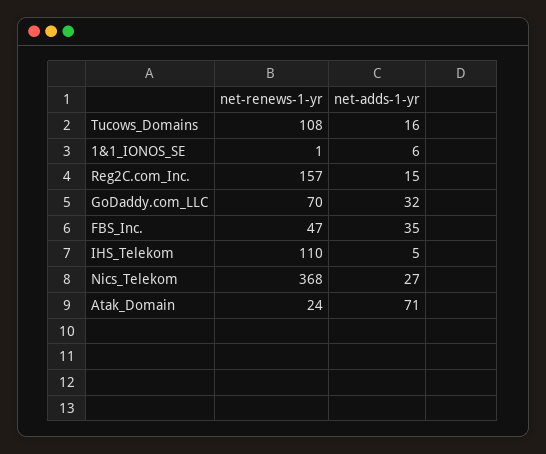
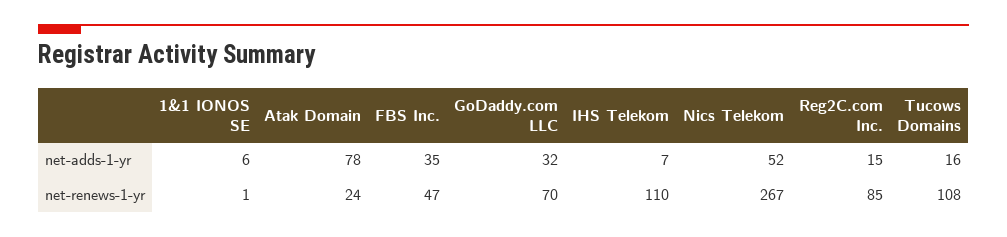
net-renews-1-yr, Reg2C.com_Inc.: 157 -> 85
net-adds-1-yr, IHS_Telekom: 5 -> 7
net-renews-1-yr, Nics_Telekom: 368 -> 267
net-adds-1-yr, Nics_Telekom: 27 -> 52
net-adds-1-yr, Atak_Domain: 71 -> 78

